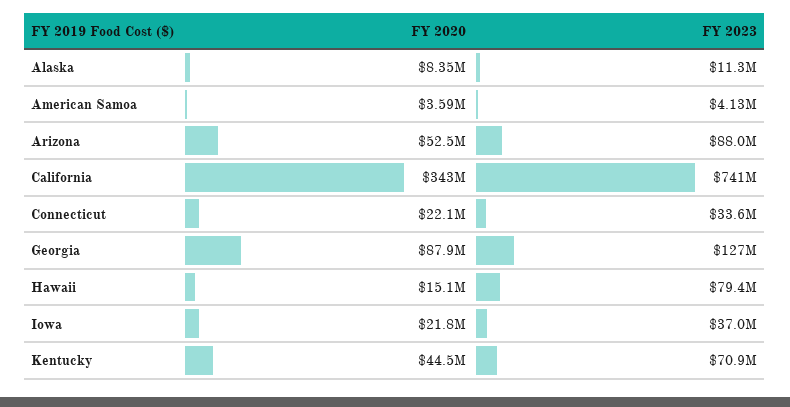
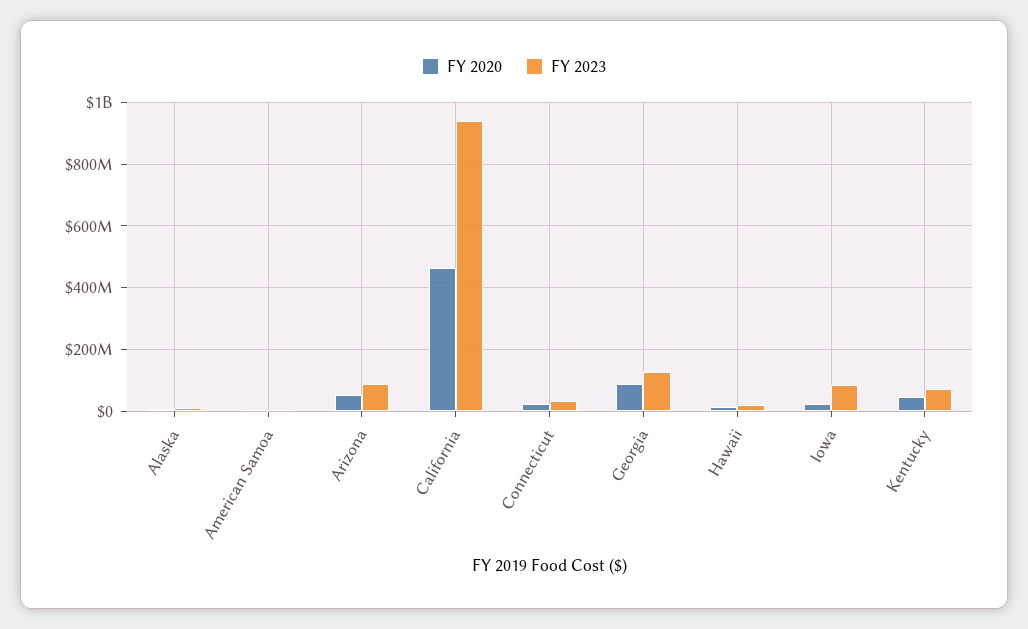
FY 2020, California: 343000000 -> 460000000
FY 2023, California: 741000000 -> 940000000
FY 2023, Hawaii: 79400000 -> 20000000
FY 2023, Iowa: 37000000 -> 80000000

